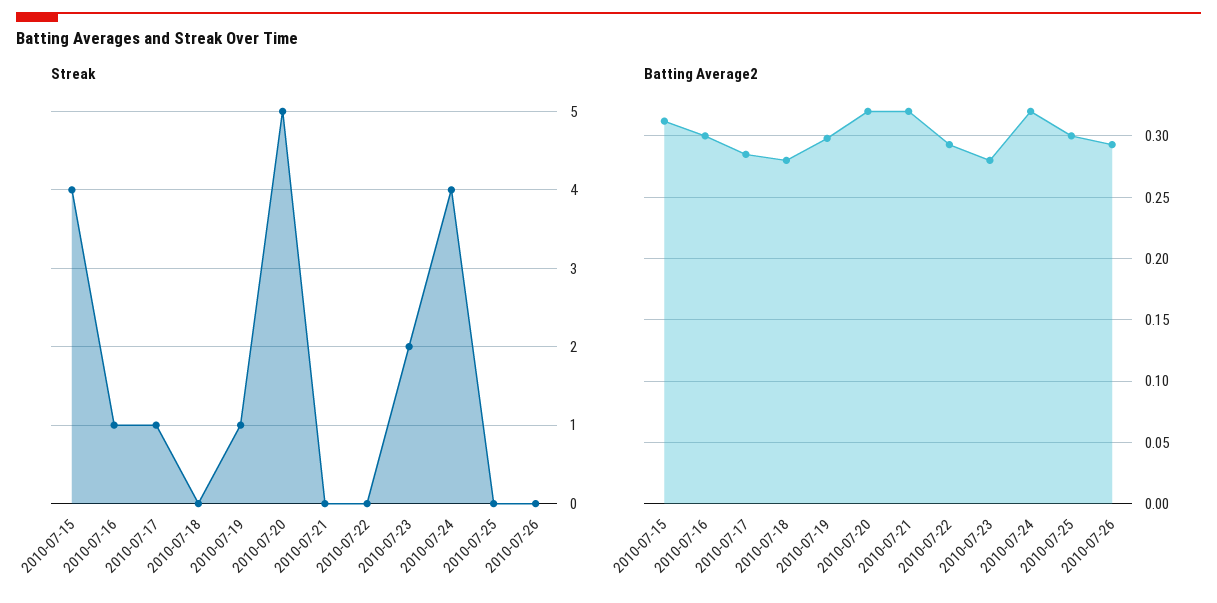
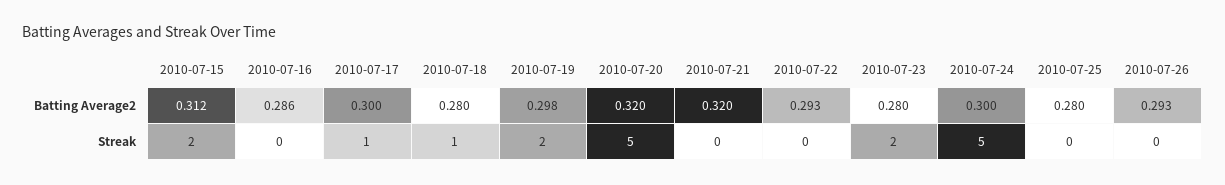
Streak, 2010-07-15: 4 -> 2
Streak, 2010-07-16: 1 -> 0
Streak, 2010-07-18: 0 -> 1
Streak, 2010-07-19: 1 -> 2
Streak, 2010-07-24: 4 -> 5
Batting Average2, 2010-07-16: 0.3 -> 0.286
Batting Average2, 2010-07-17: 0.285 -> 0.3
Batting Average2, 2010-07-24: 0.32 -> 0.3
Batting Average2, 2010-07-25: 0.3 -> 0.28

